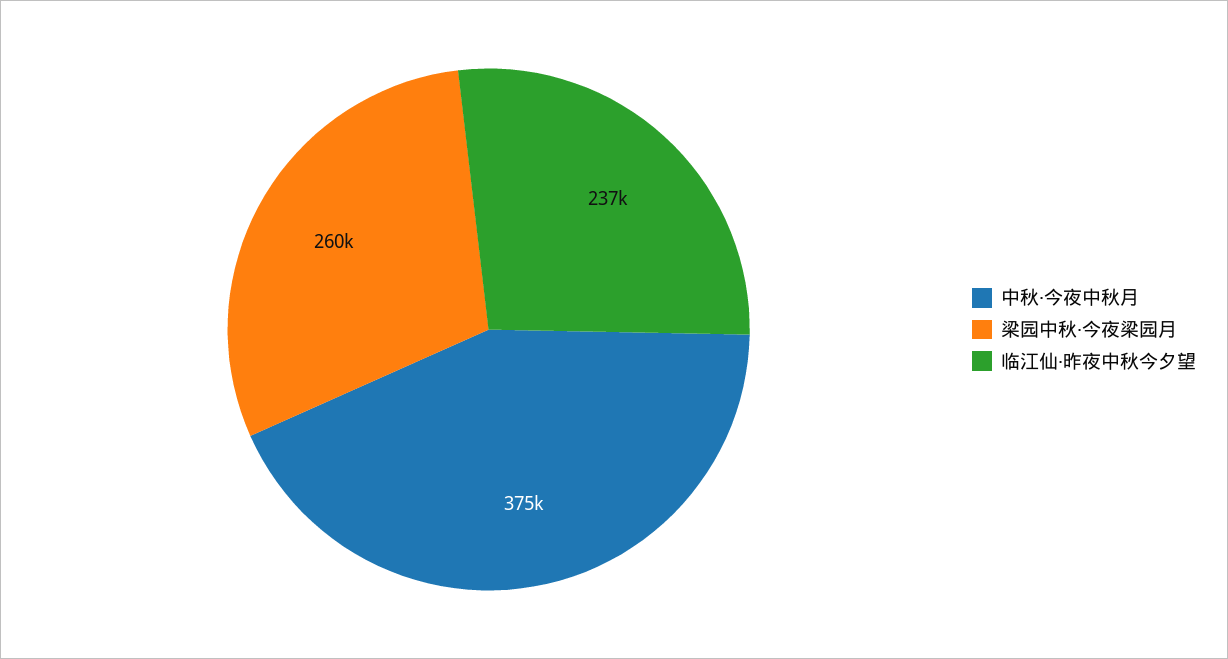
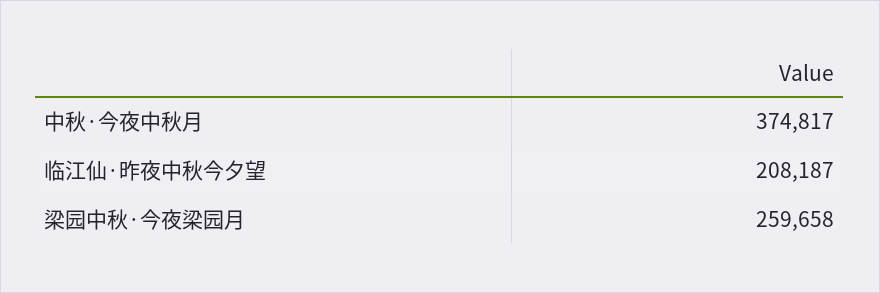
临江仙·昨夜中秋今夕望: 237000 -> 208187

